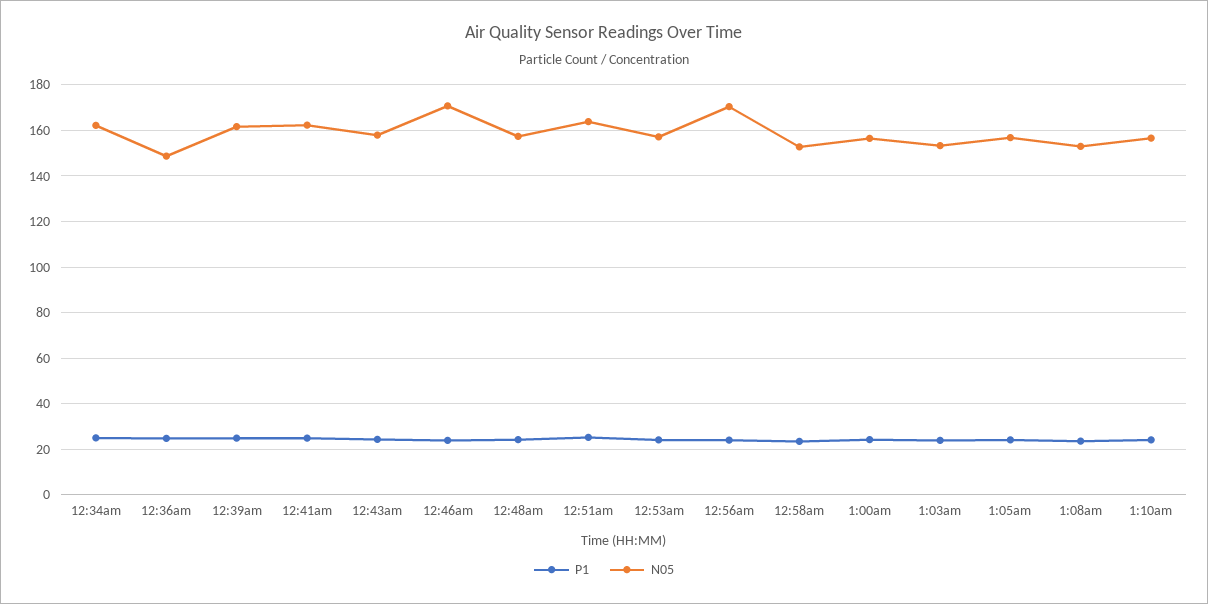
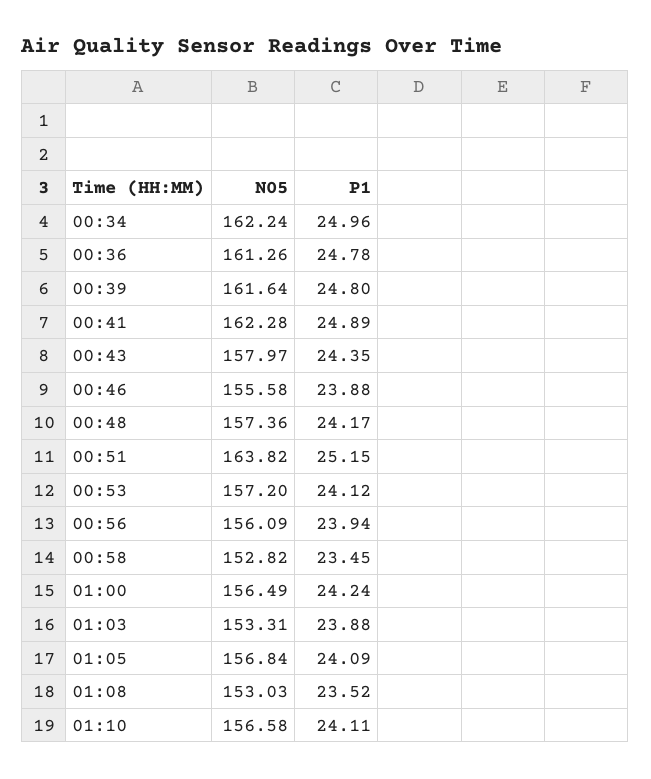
N05, 12:36am: 150 -> 161.26
N05, 12:46am: 170 -> 155.58
N05, 12:56am: 170 -> 156.09

